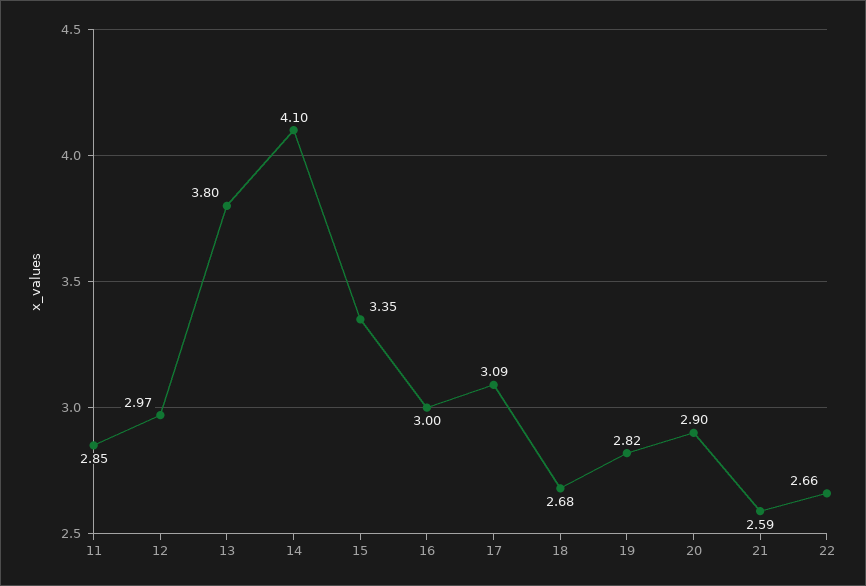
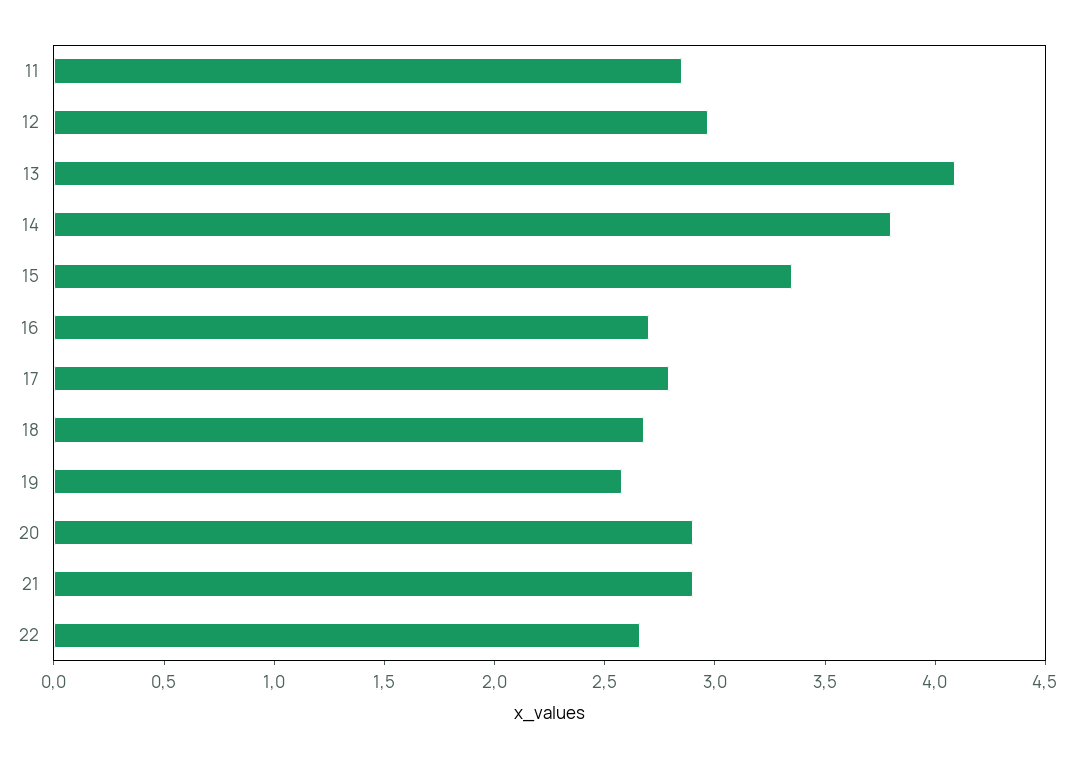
13: 3.8 -> 4.1
14: 4.1 -> 3.8
16: 3 -> 2.7
17: 3.09 -> 2.8
19: 2.82 -> 2.6
21: 2.59 -> 2.9

